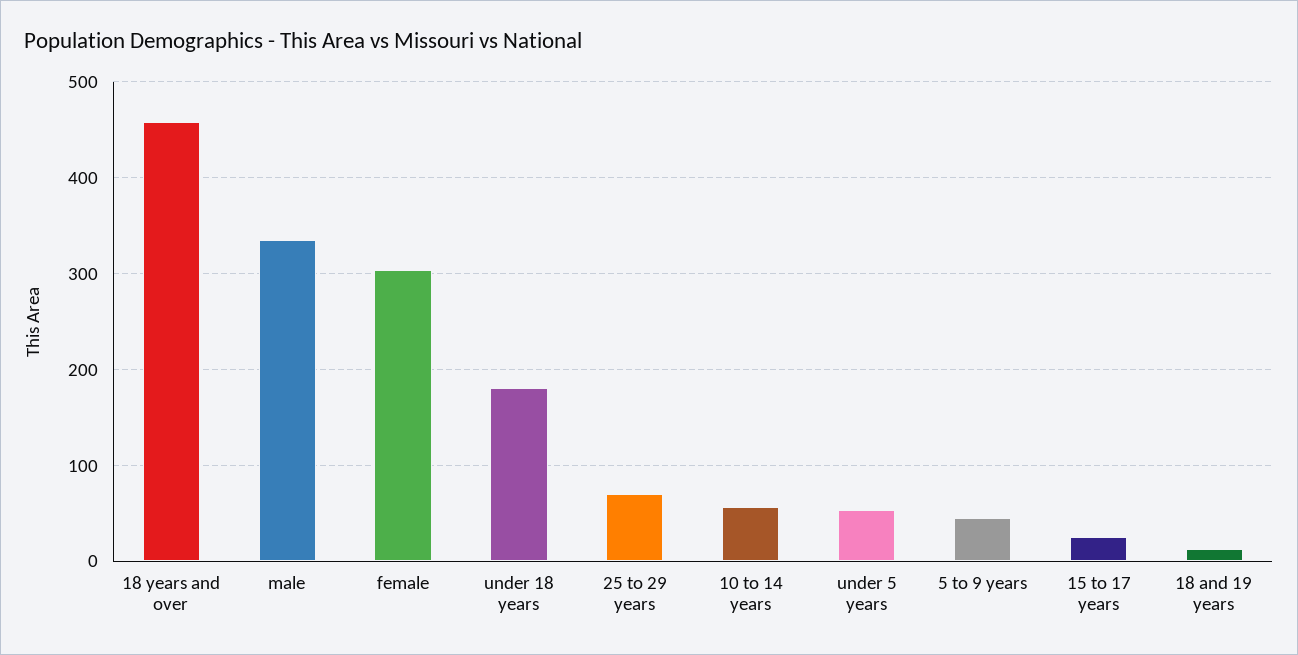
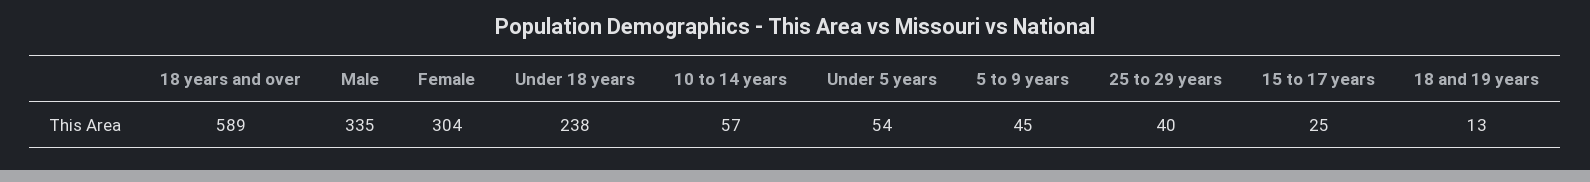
18 years and over: 460 -> 589
under 18 years: 180 -> 238
25 to 29 years: 70 -> 40

